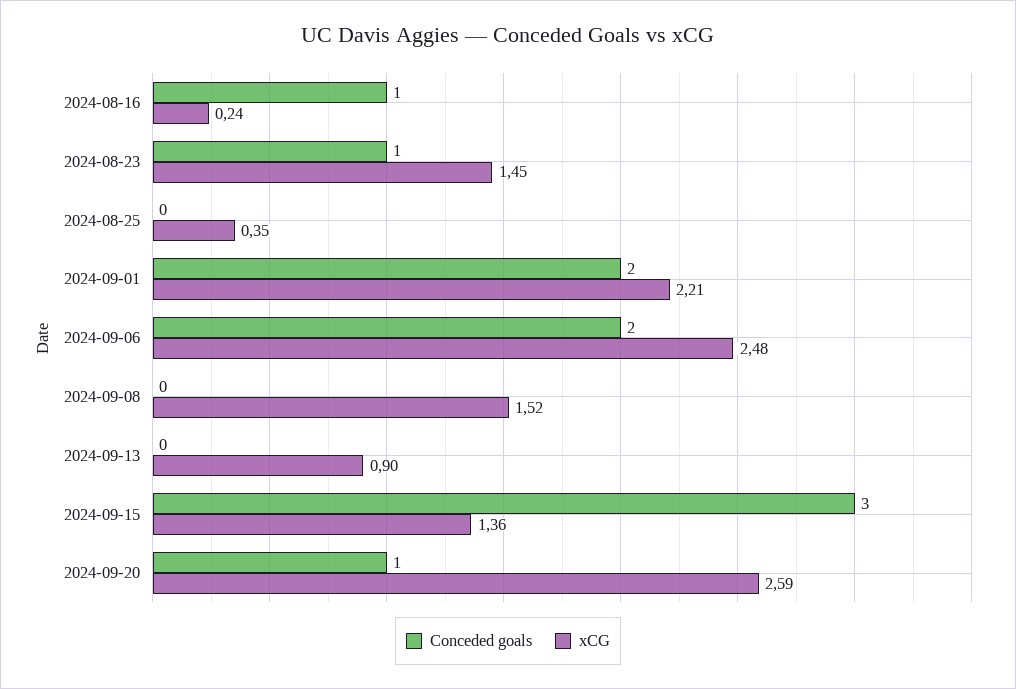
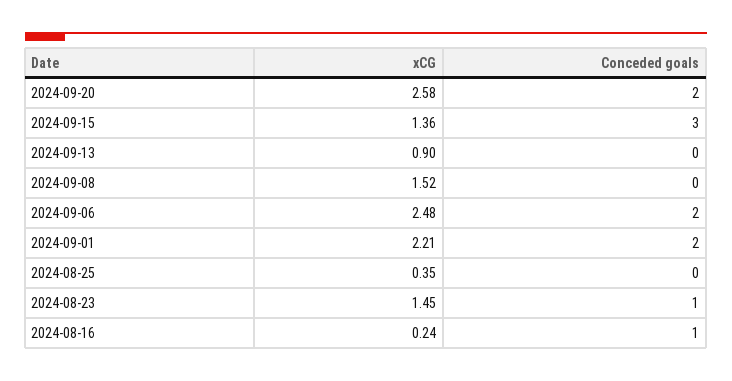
Conceded goals, 2024-09-20: 1 -> 2
xCG, 2024-09-20: 2.59 -> 2.58

